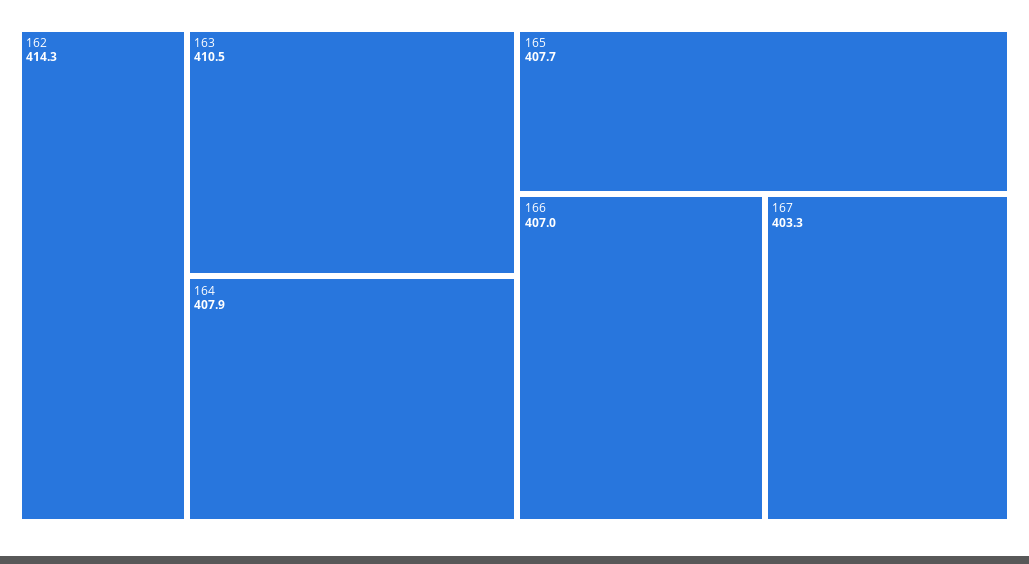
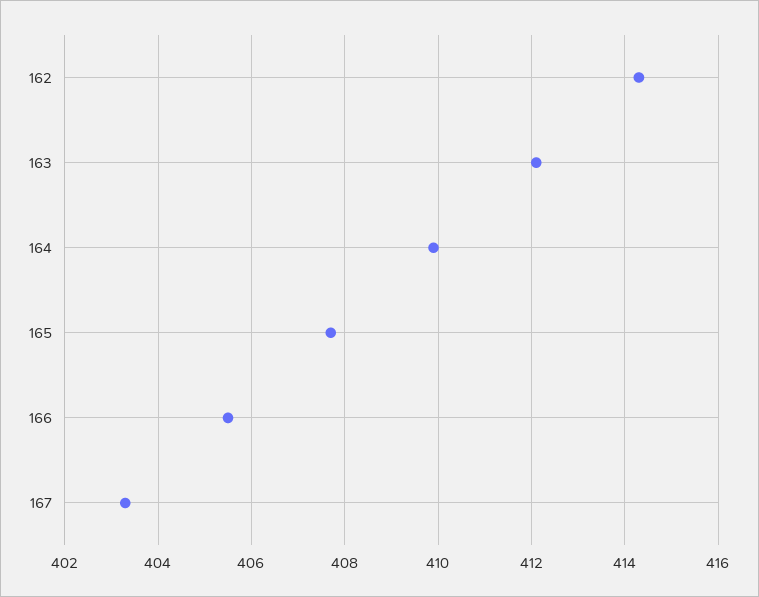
163: 410.5 -> 412
164: 407.9 -> 410
166: 407 -> 405.5

